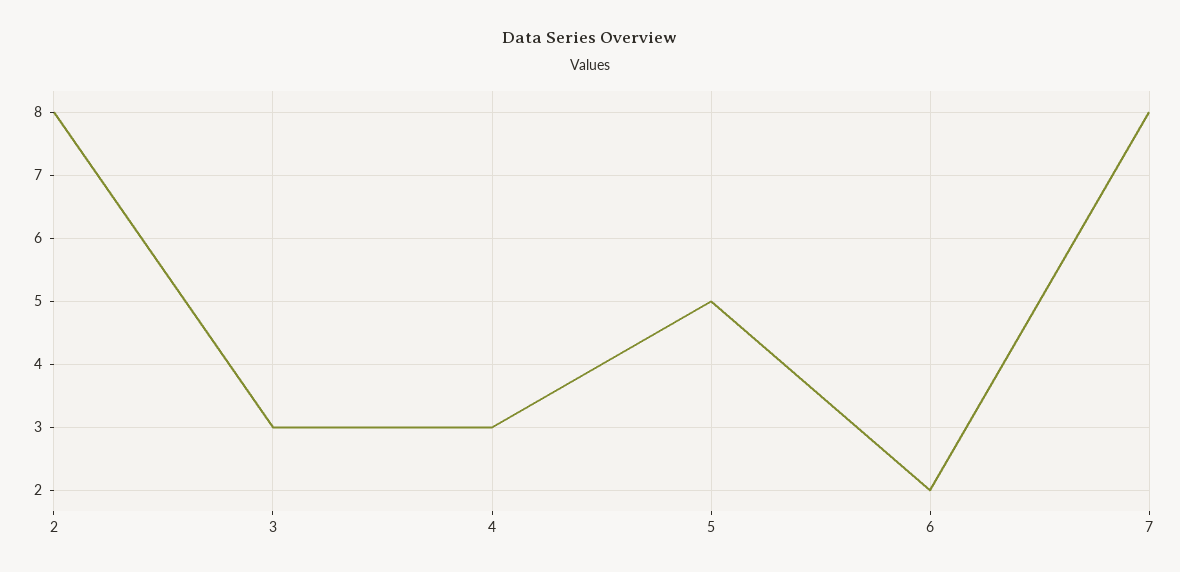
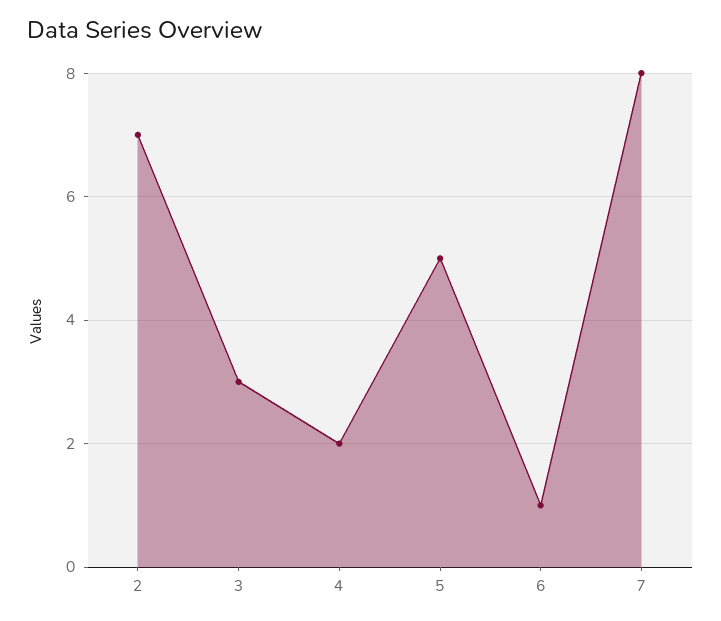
2: 8 -> 7
4: 3 -> 2
6: 2 -> 1

